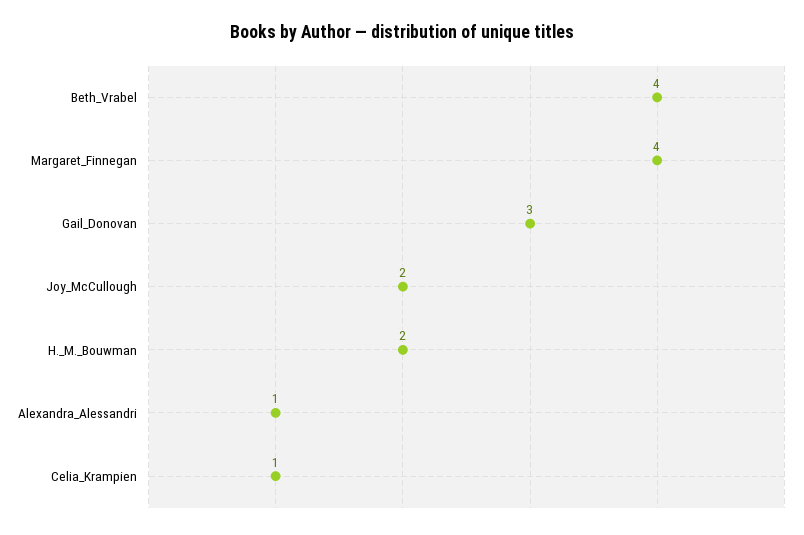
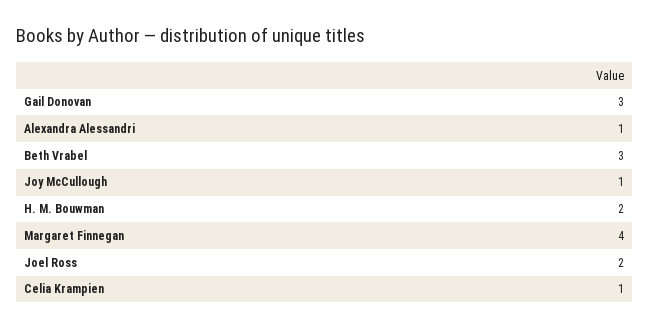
Beth_Vrabel: 4 -> 3
Joy_McCullough: 2 -> 1
Joel Ross: none -> 2

